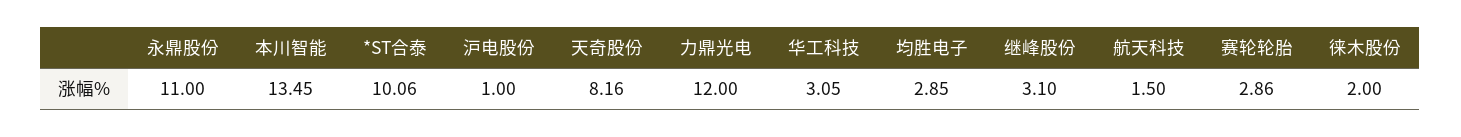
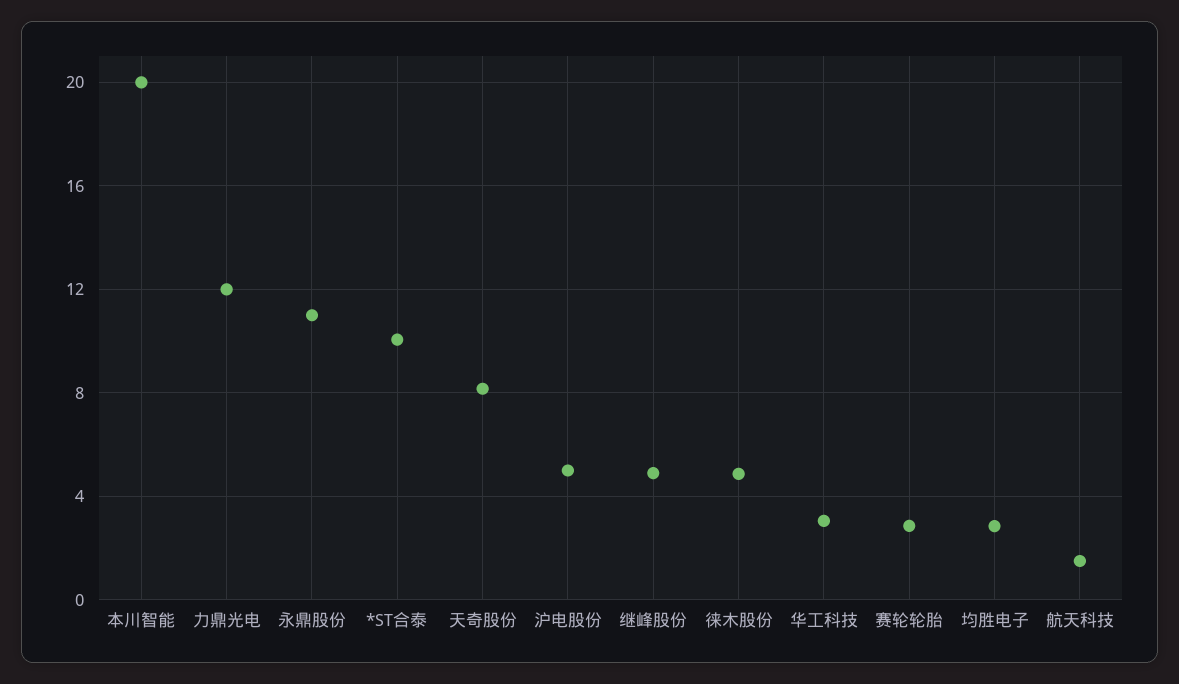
本川智能: 13.45 -> 20
沪电股份: 1 -> 5
继峰股份: 3.1 -> 5
徕木股份: 2 -> 5

